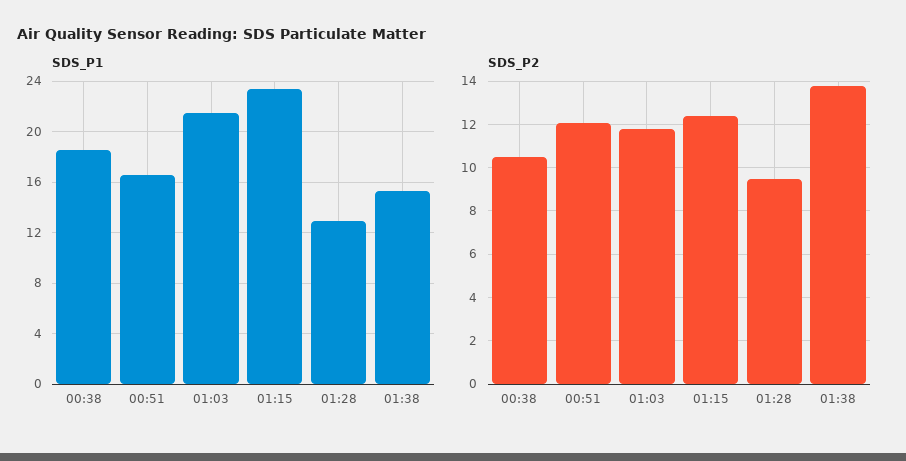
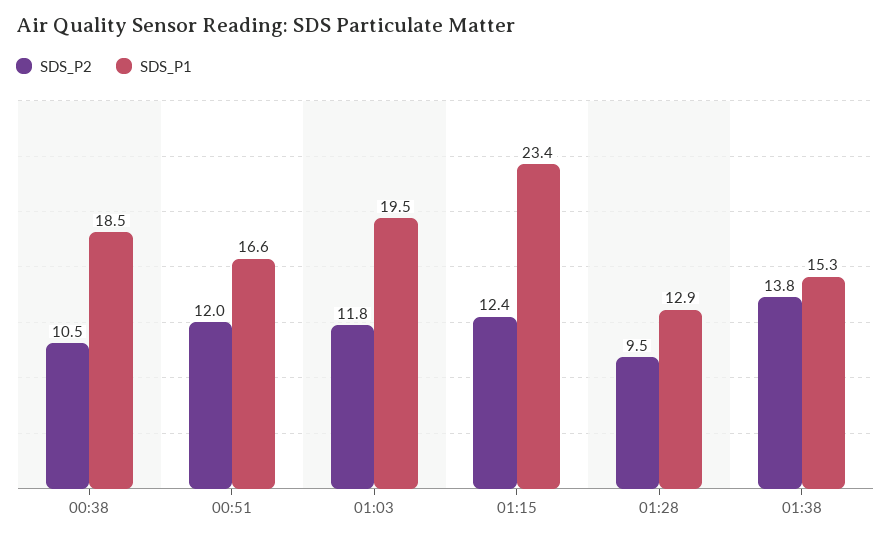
SDS_P1, 01:03: 21.5 -> 19.5

